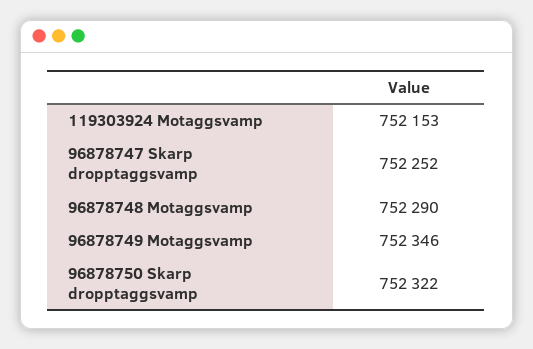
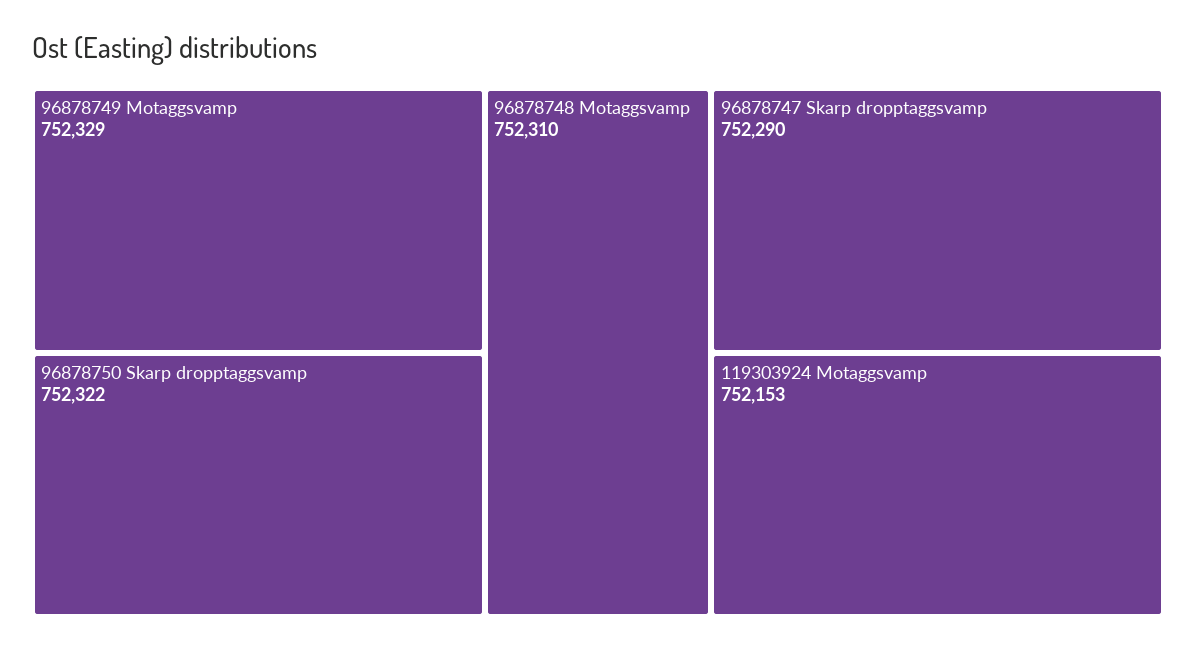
96878747 Skarp dropptaggsvamp: 752252 -> 752290
96878748 Motaggsvamp: 752290 -> 752310
96878749 Motaggsvamp: 752346 -> 752329

